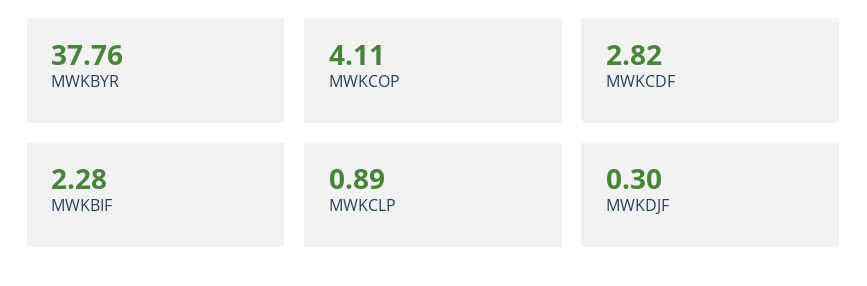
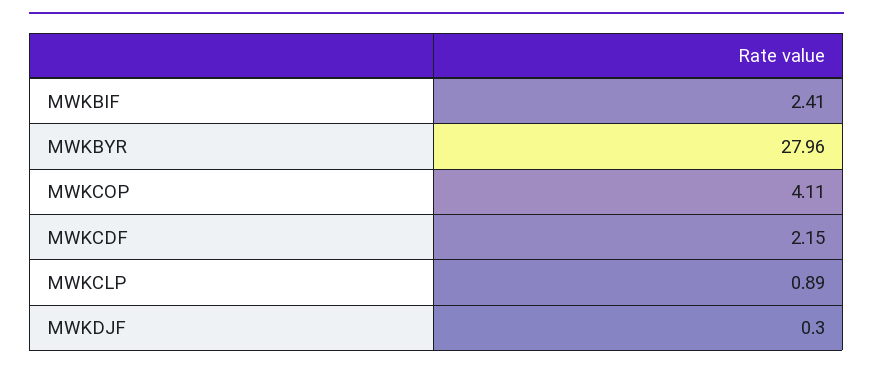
MWKBYR: 37.76 -> 27.96
MWKCDF: 2.82 -> 2.15
MWKBIF: 2.28 -> 2.41

